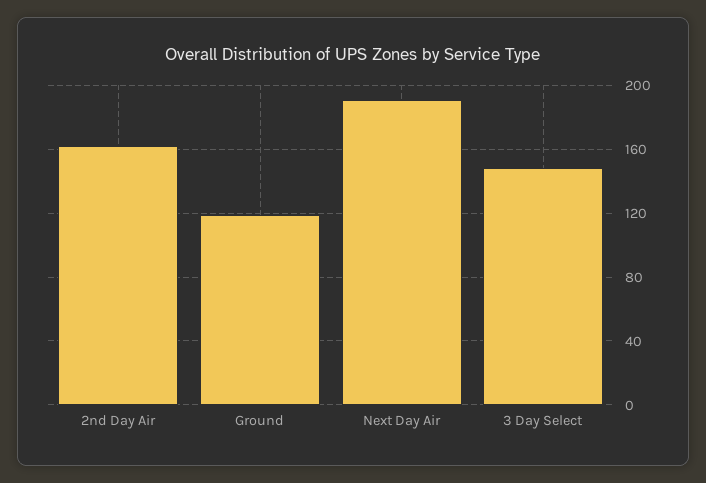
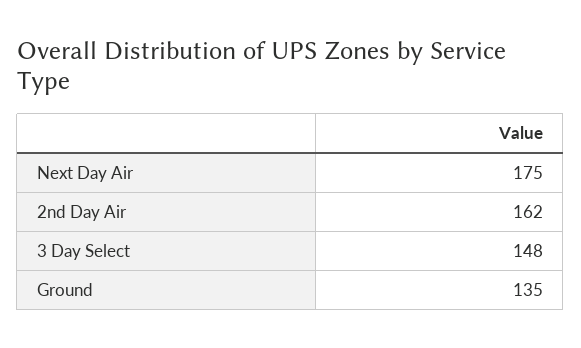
Ground: 120 -> 135
Next Day Air: 190 -> 175

